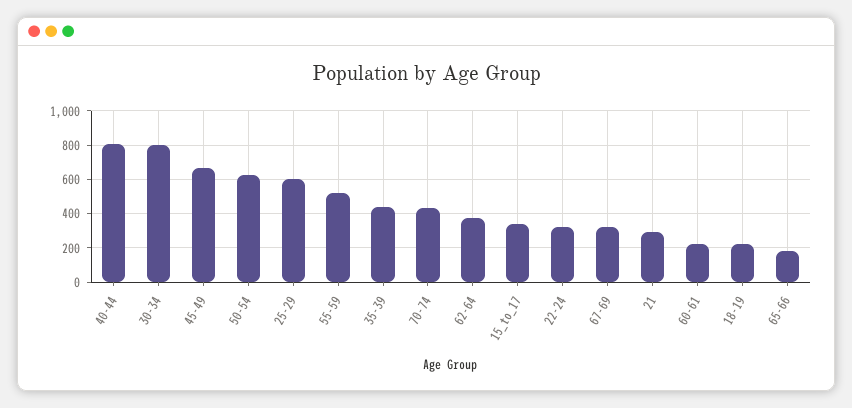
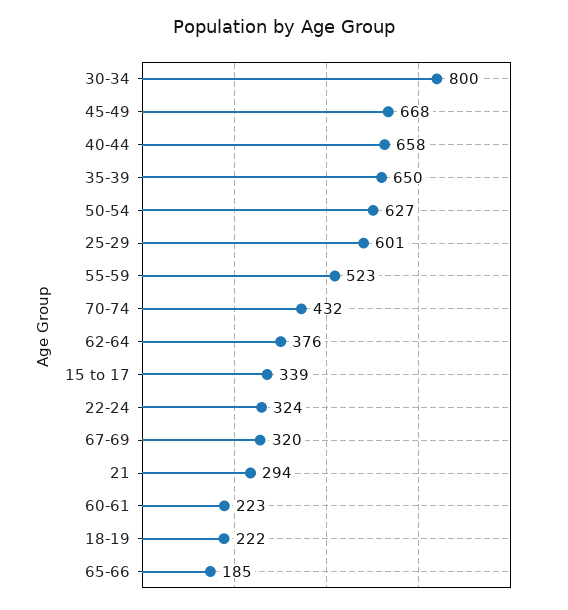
40-44: 800 -> 658
35-39: 450 -> 650

